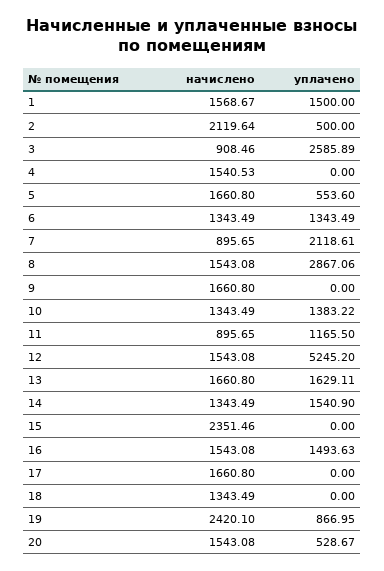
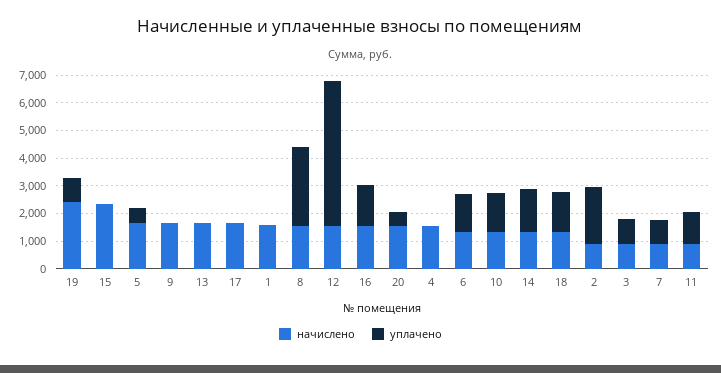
уплачено, 1: 1500 -> 0
начислено, 2: 2119.64 -> 1000
уплачено, 2: 500 -> 2000
уплачено, 3: 2585.89 -> 1000
уплачено, 7: 2118.61 -> 1000
уплачено, 13: 1629.11 -> 0
уплачено, 18: 0 -> 1500

